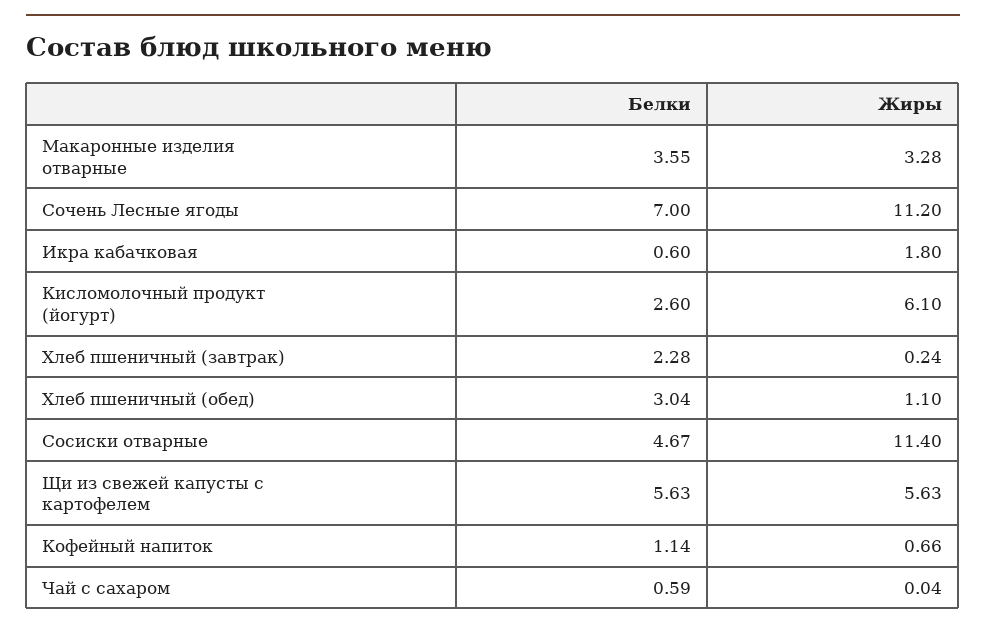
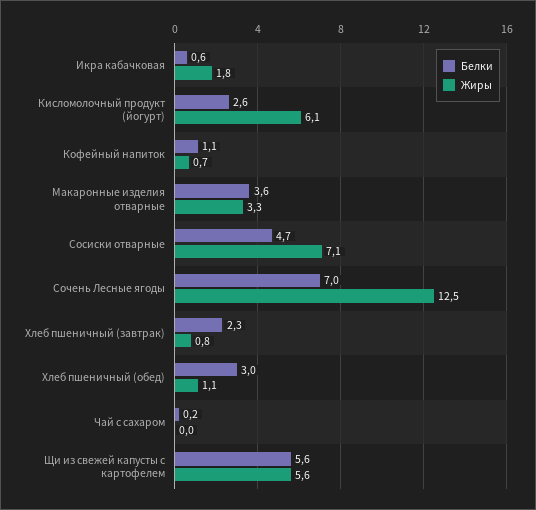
Жиры, Сочень Лесные ягоды: 11.2 -> 12.5
Жиры, Хлеб пшеничный (завтрак): 0.24 -> 0.8
Жиры, Сосиски отварные: 11.4 -> 7.1
Белки, Чай с сахаром: 0.59 -> 0.2

